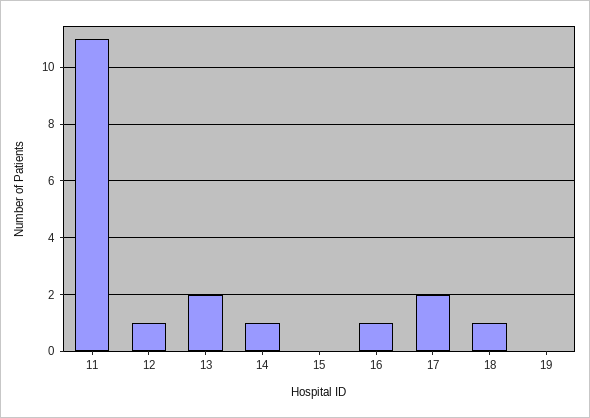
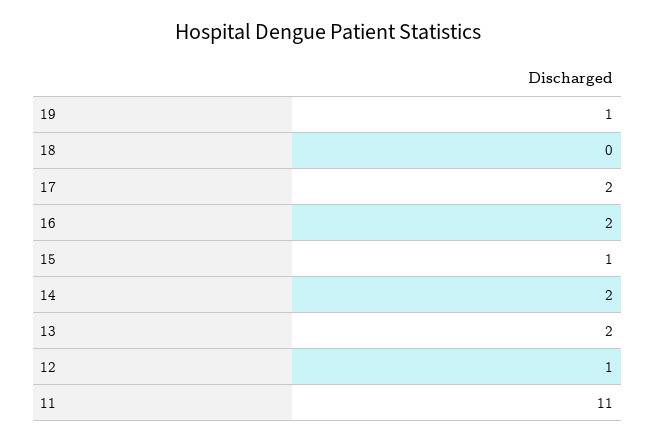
14: 1 -> 2
15: 0 -> 1
16: 1 -> 2
18: 1 -> 0
19: 0 -> 1

